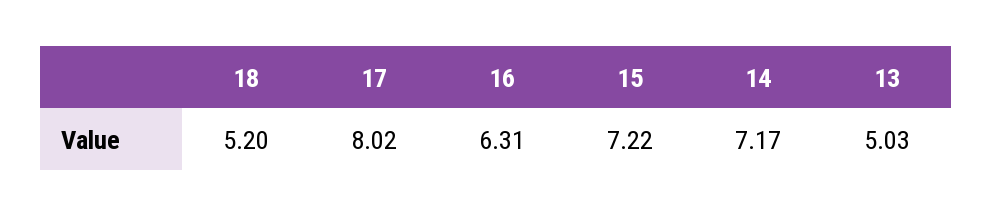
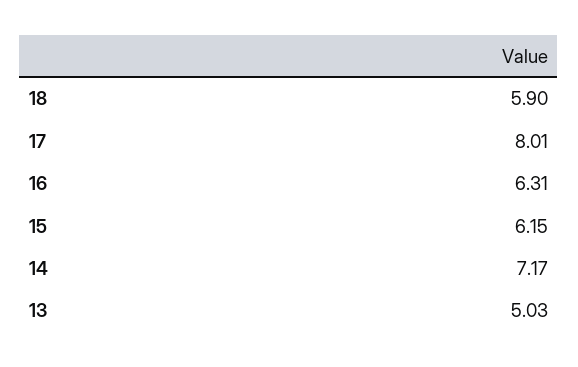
18: 5.2 -> 5.9
17: 8.02 -> 8.01
15: 7.22 -> 6.15

